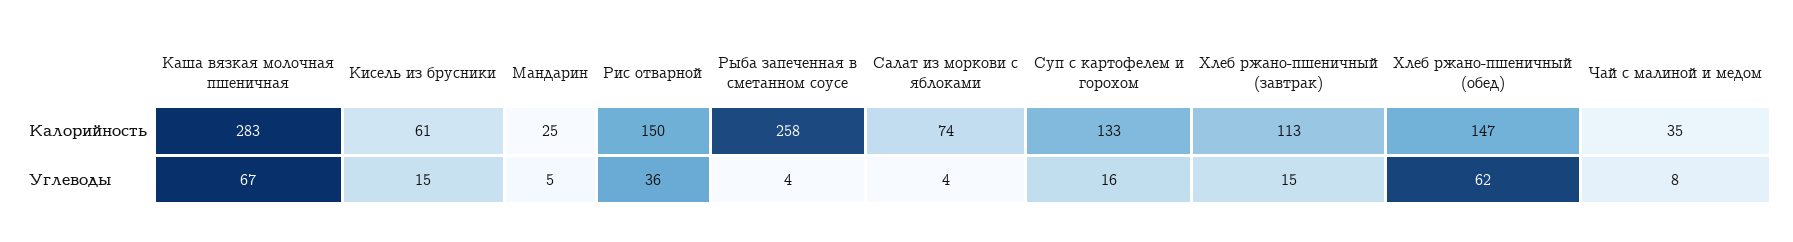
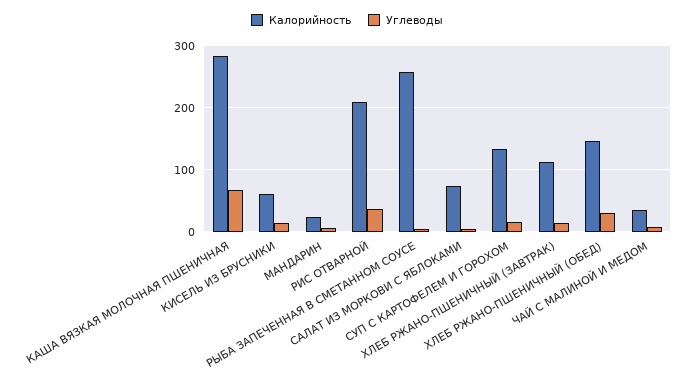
Калорийность, Рис отварной: 150 -> 210
Углеводы, Хлеб ржано-пшеничный (обед): 62 -> 30

